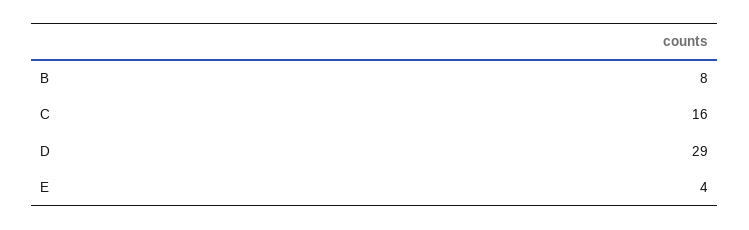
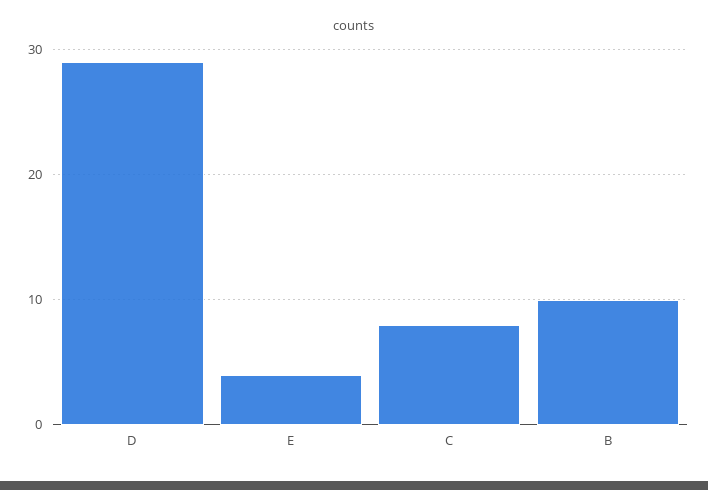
B: 8 -> 10
C: 16 -> 8

